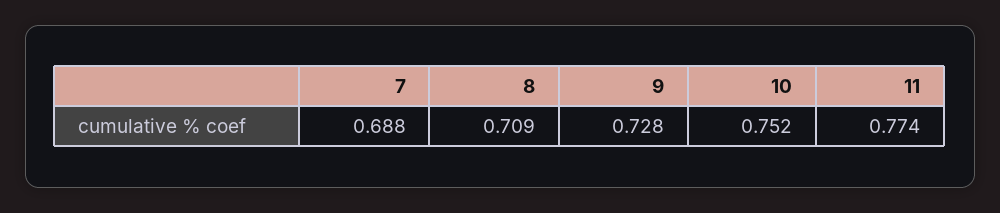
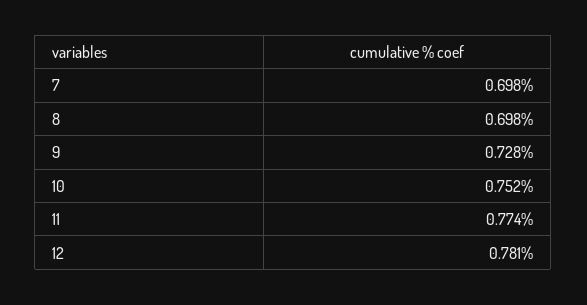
7: 0.688 -> 0.698
8: 0.709 -> 0.698
12: none -> 0.781

